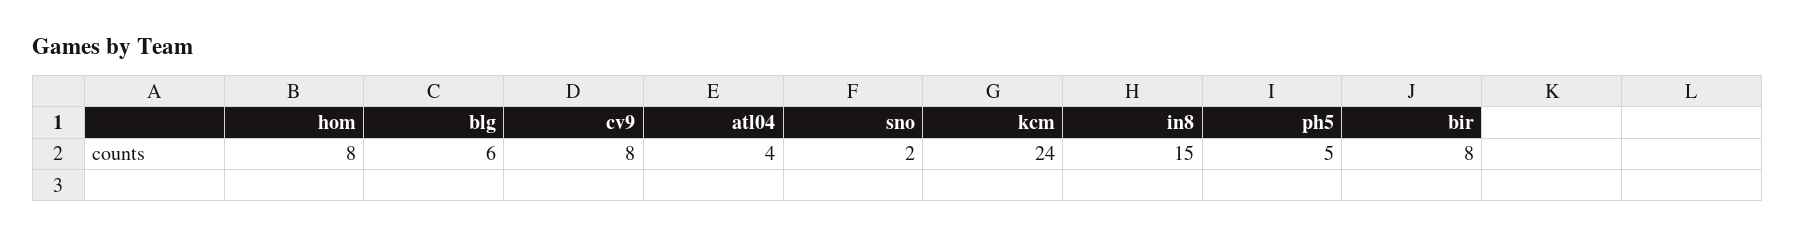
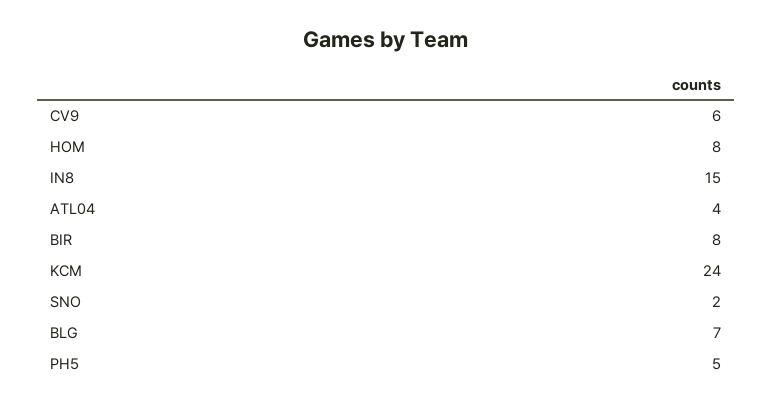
blg: 6 -> 7
cv9: 8 -> 6

